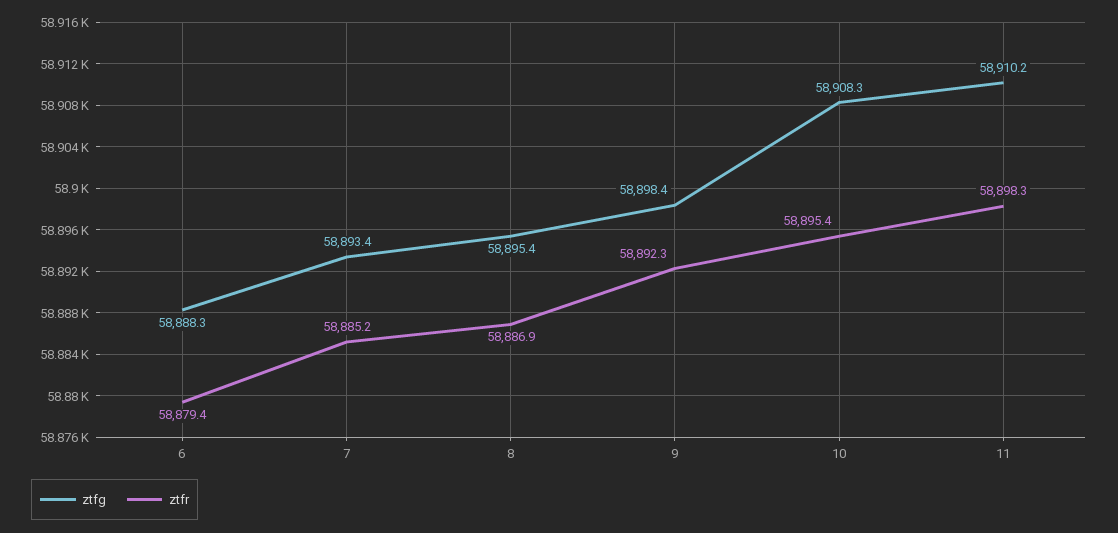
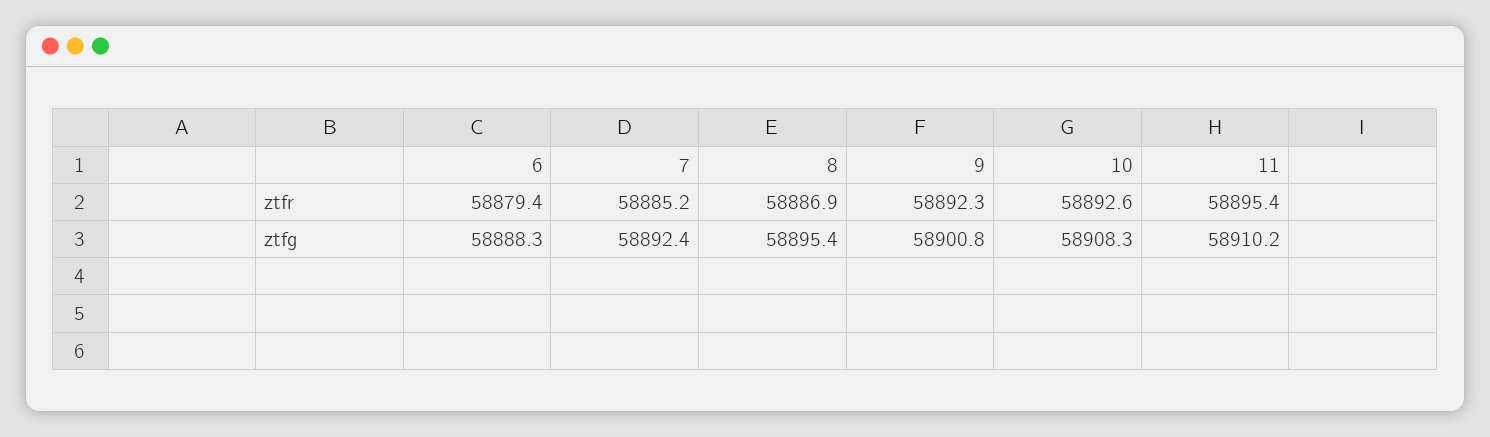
ztfg, 7: 58893.4 -> 58892.4
ztfg, 9: 58898.4 -> 58900.8
ztfr, 10: 58895.4 -> 58892.6
ztfr, 11: 58898.3 -> 58895.4

